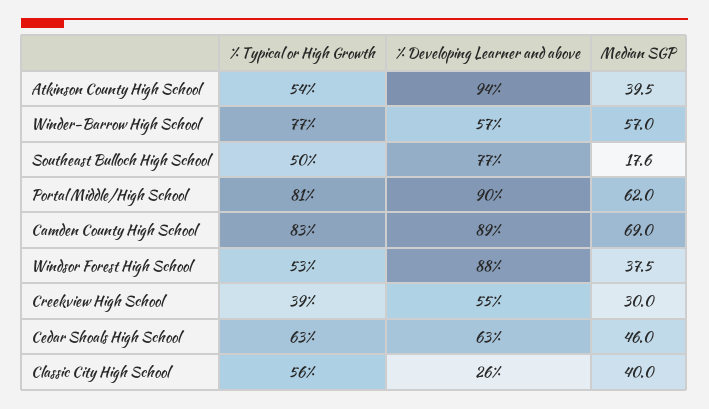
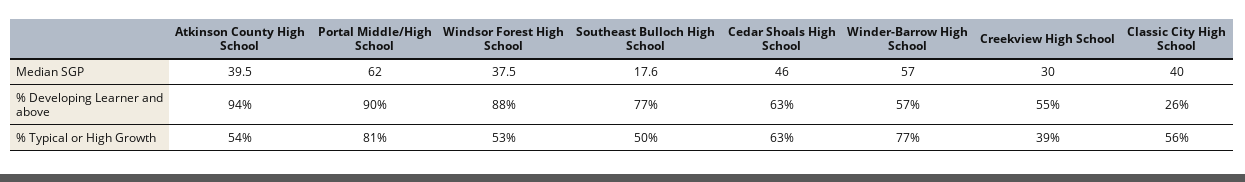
% Typical or High Growth, Camden County High School: 83 -> none
% Developing Learner and above, Camden County High School: 89 -> none
Median SGP, Camden County High School: 69 -> none

